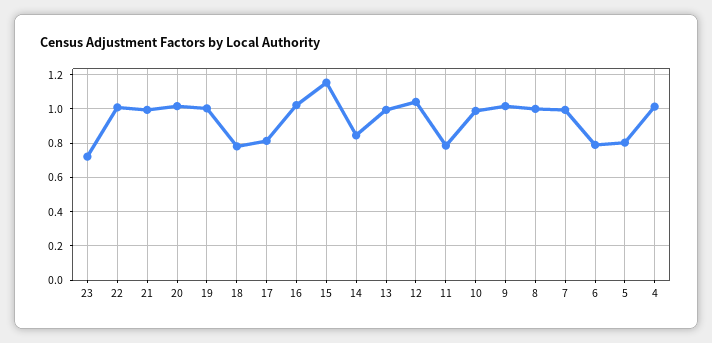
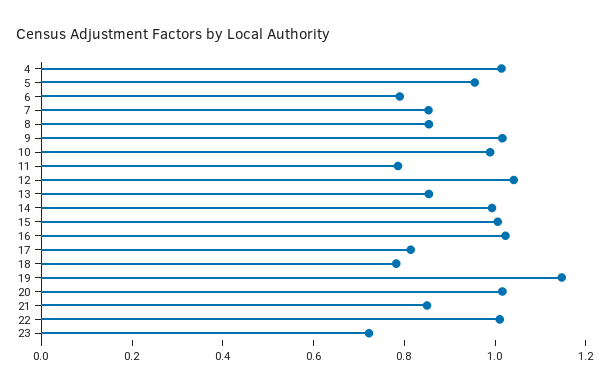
21: 1 -> 0.85
19: 1 -> 1.15
15: 1.15 -> 1
14: 0.85 -> 1
13: 1 -> 0.85
8: 1 -> 0.85
7: 1 -> 0.85
5: 0.8 -> 0.95

